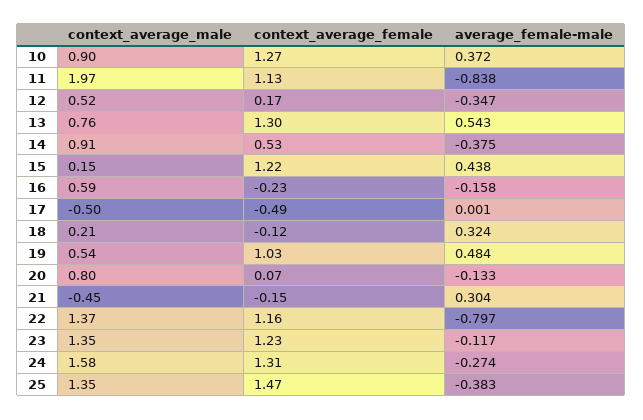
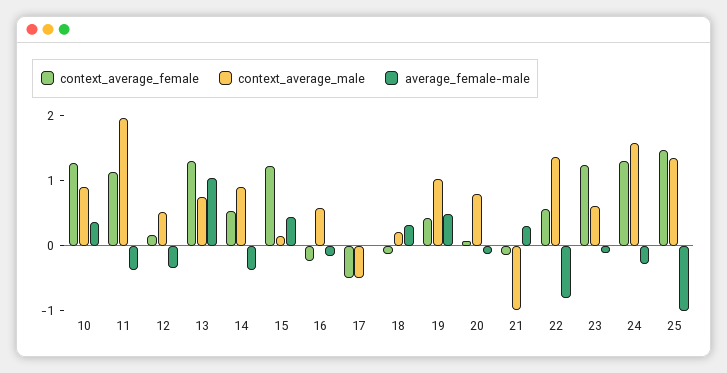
average_female-male, 11: -0.838 -> -0.4
average_female-male, 13: 0.543 -> 1
context_average_male, 19: 0.54 -> 1
context_average_female, 19: 1.03 -> 0.4
context_average_male, 21: -0.45 -> -1
context_average_female, 22: 1.16 -> 0.6
context_average_male, 23: 1.35 -> 0.6
average_female-male, 25: -0.383 -> -1

